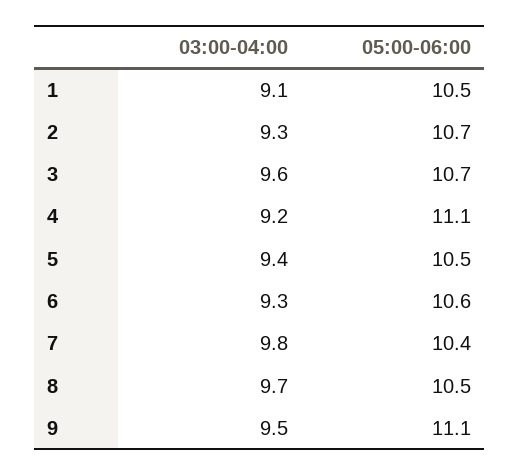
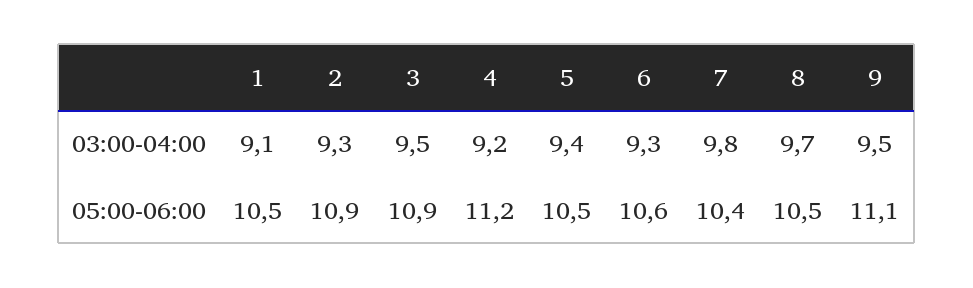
05:00-06:00, 2: 10.7 -> 10.9
03:00-04:00, 3: 9.6 -> 9.5
05:00-06:00, 3: 10.7 -> 10.9
05:00-06:00, 4: 11.1 -> 11.2

